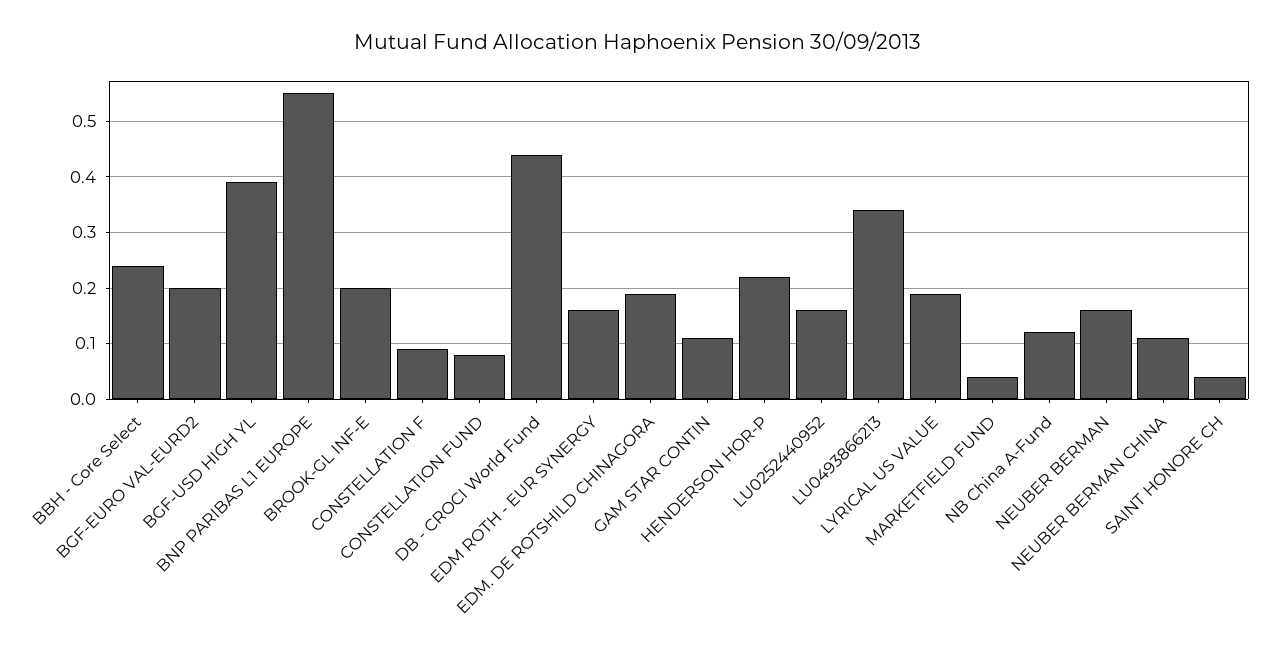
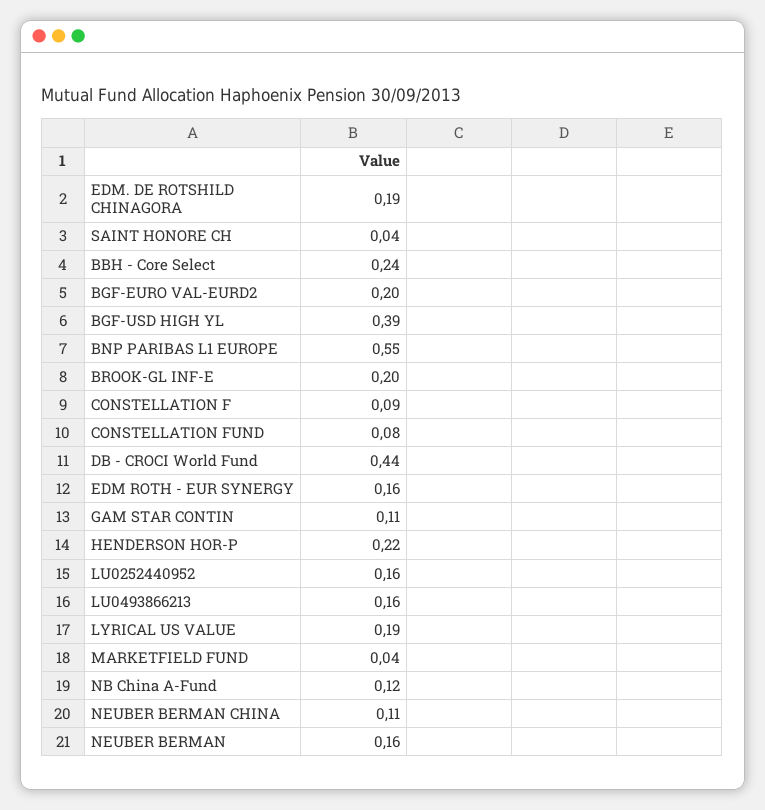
LU0493866213: 0.35 -> 0.16

